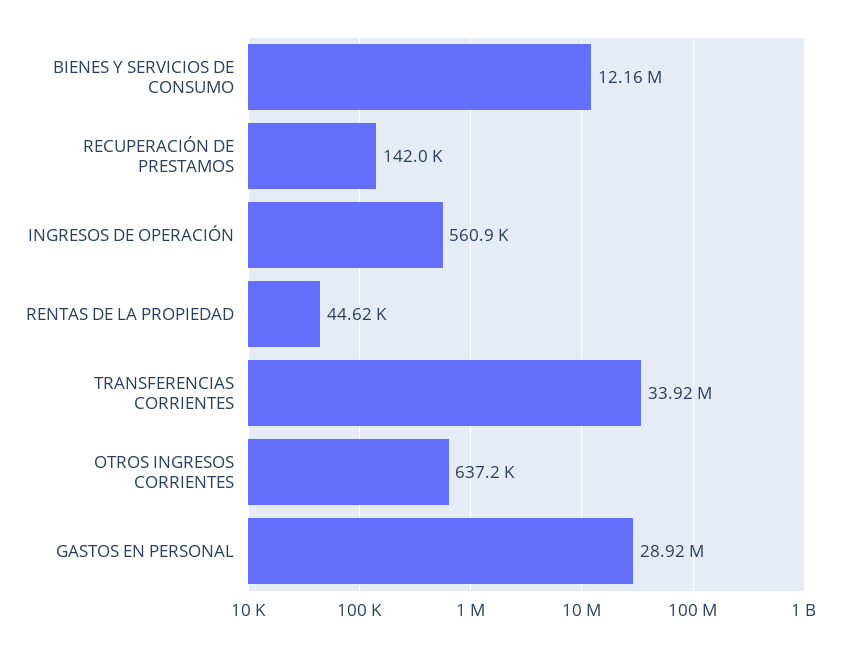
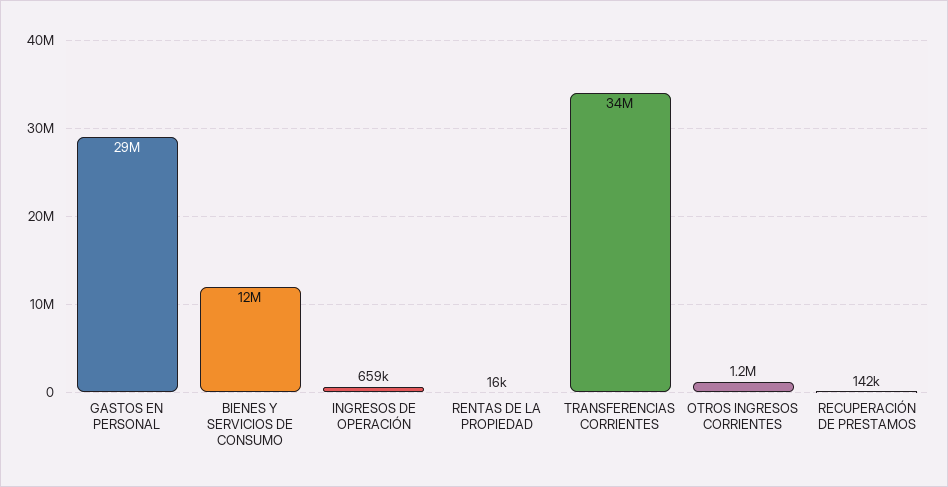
INGRESOS DE OPERACIÓN: 560900 -> 659000
RENTAS DE LA PROPIEDAD: 44620 -> 16000
OTROS INGRESOS CORRIENTES: 637200 -> 1200000

